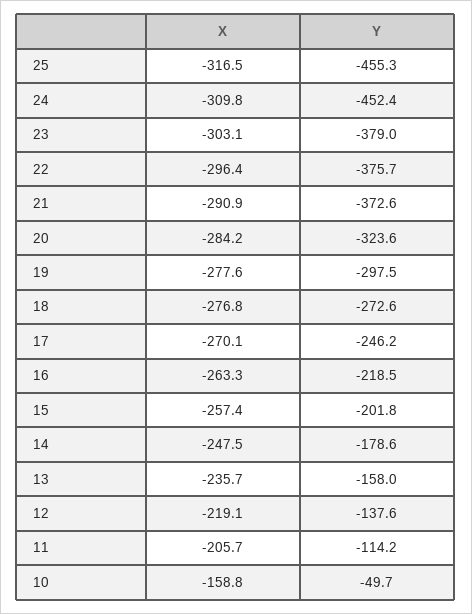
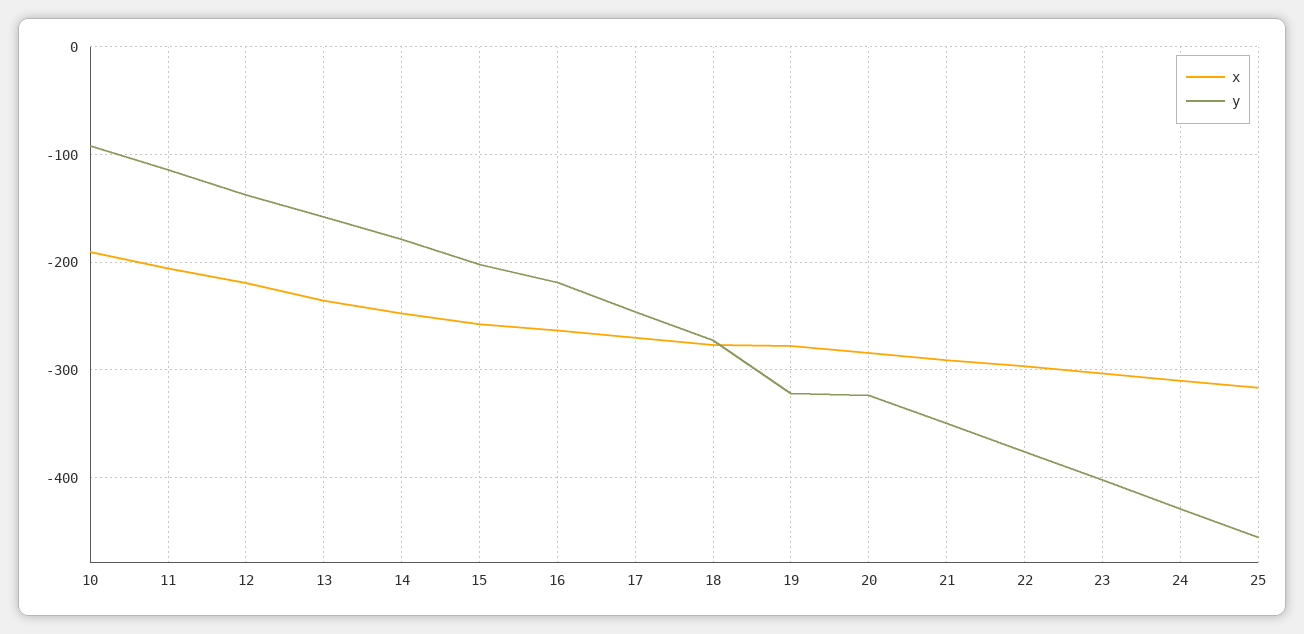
Y, 24: -452.4 -> -430
Y, 23: -379 -> -400
Y, 21: -372.6 -> -350
Y, 19: -297.5 -> -320
X, 10: -158.8 -> -190
Y, 10: -49.7 -> -90

